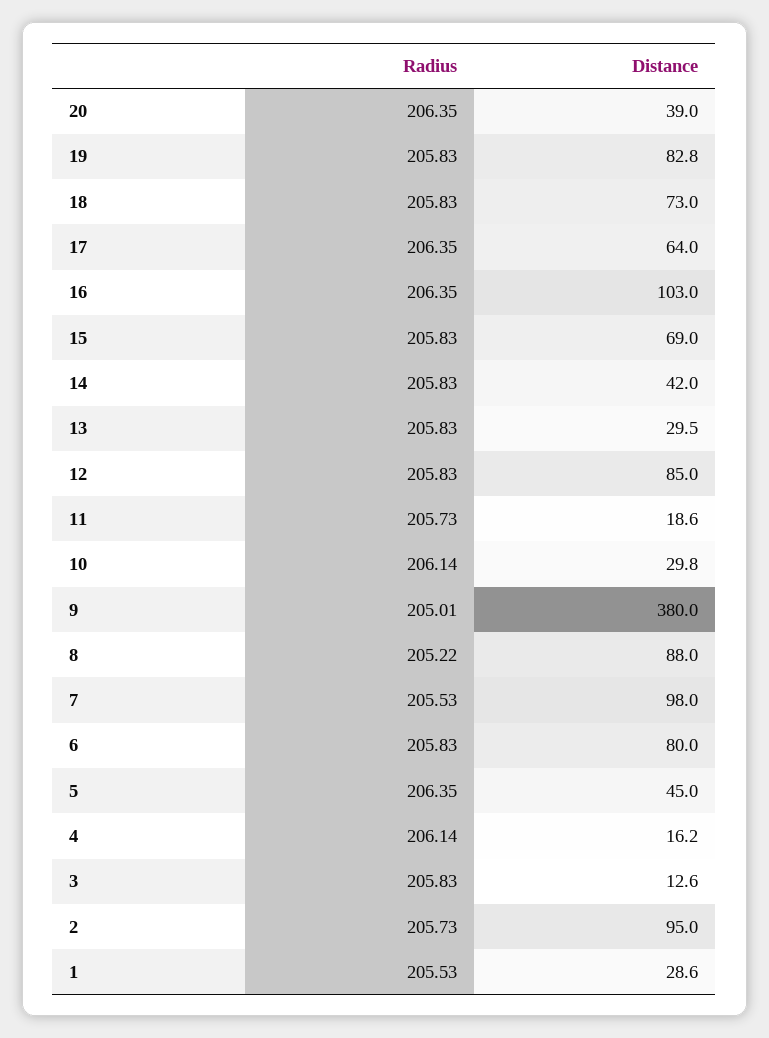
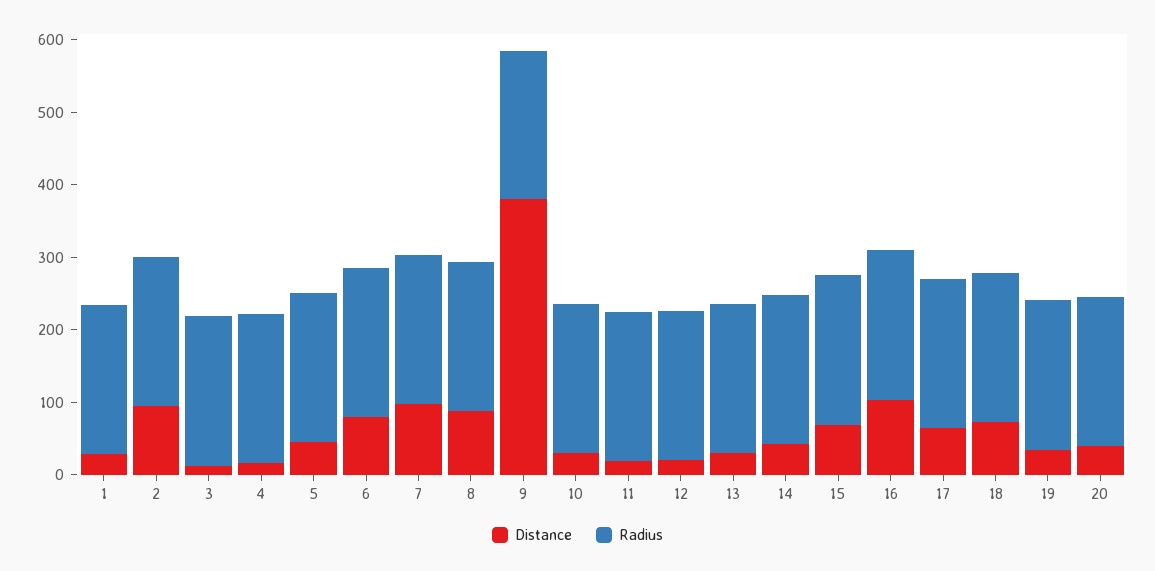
Distance, 19: 82.8 -> 40
Distance, 12: 85 -> 20

